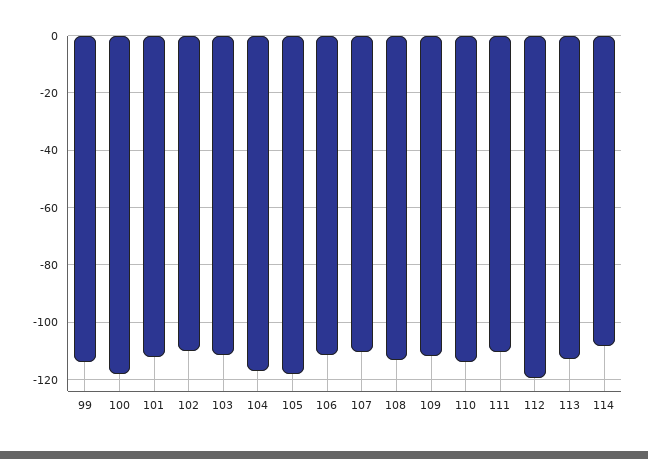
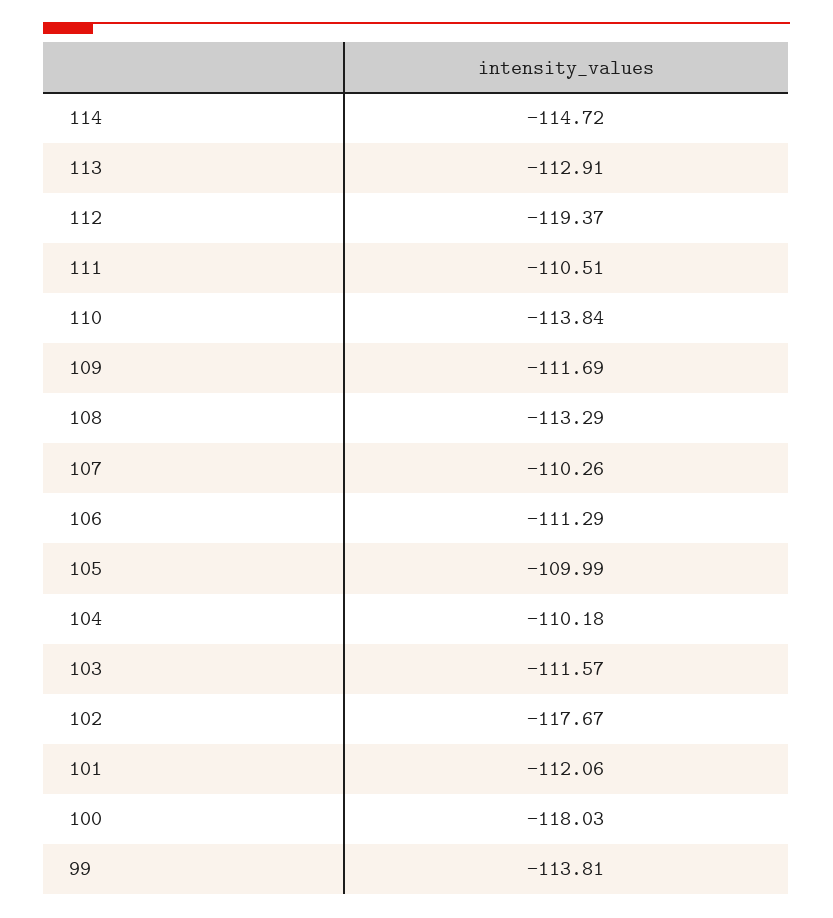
102: -110 -> -117.67
104: -117.5 -> -110.18
105: -117.5 -> -109.99
114: -107.5 -> -114.72

